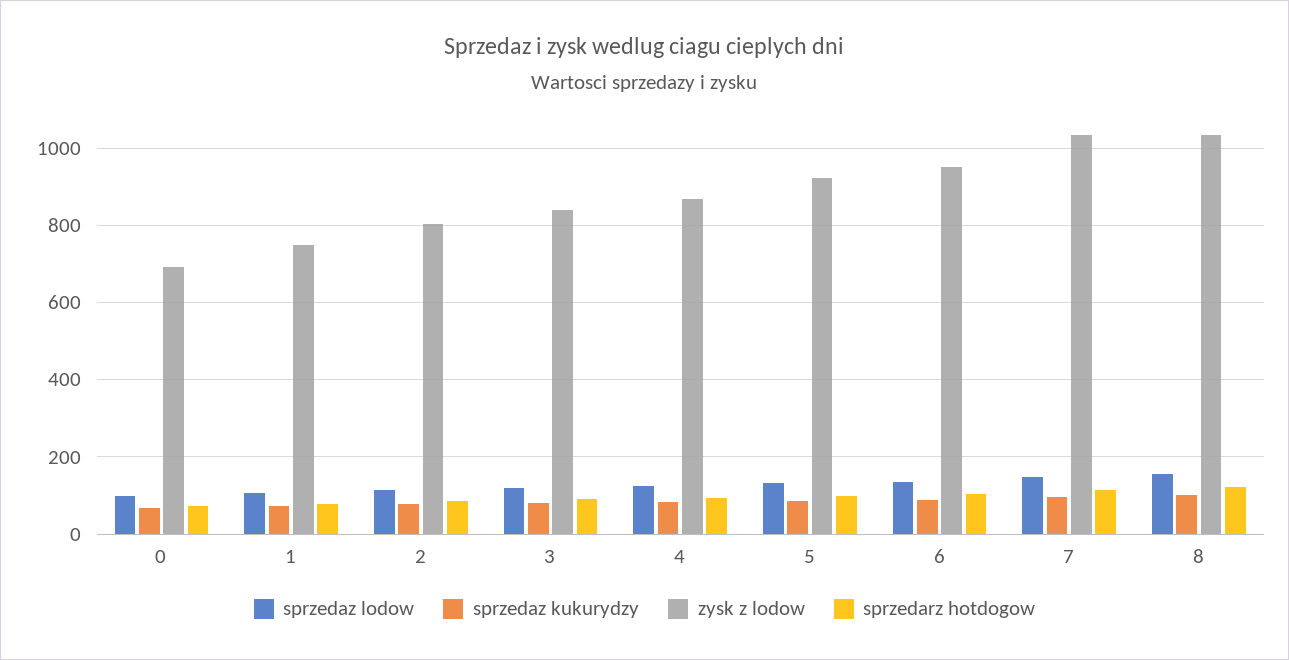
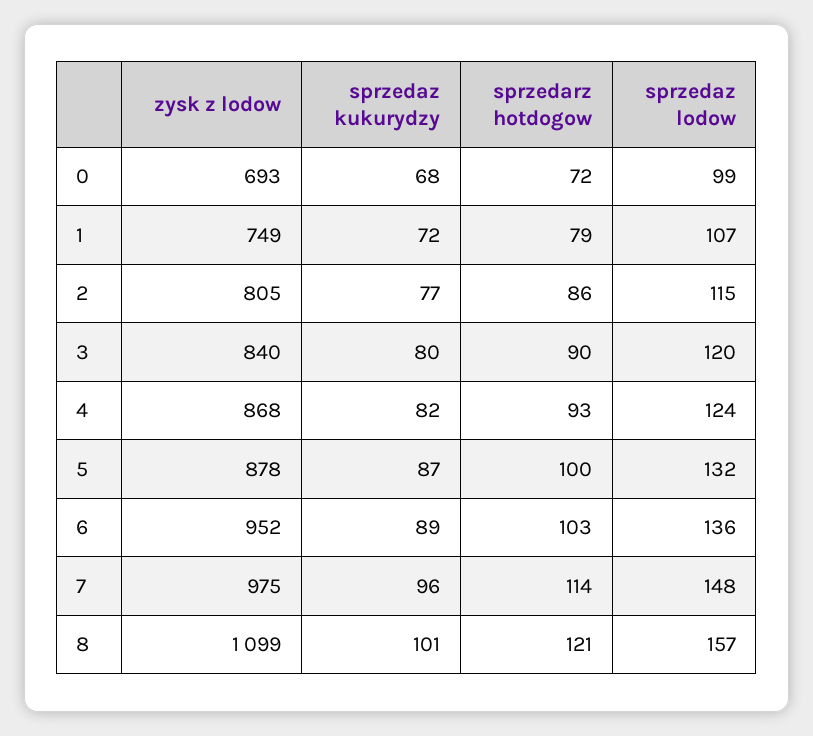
zysk z lodow, 5: 920 -> 878
zysk z lodow, 7: 1040 -> 975
zysk z lodow, 8: 1040 -> 1099

